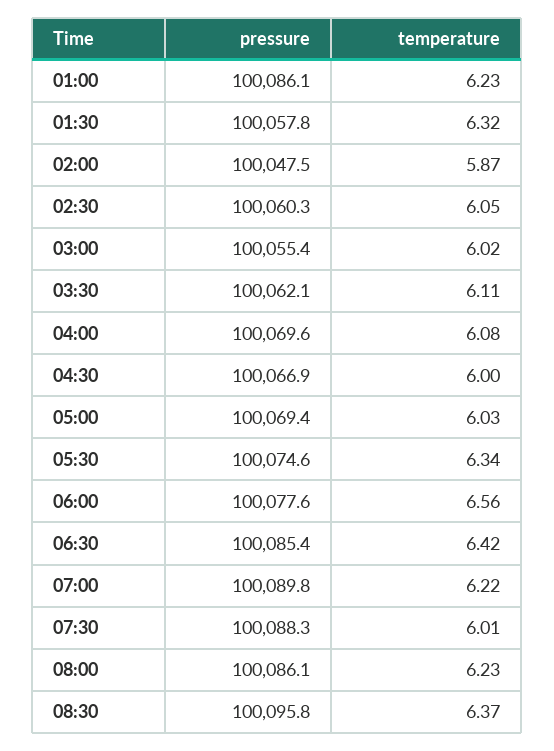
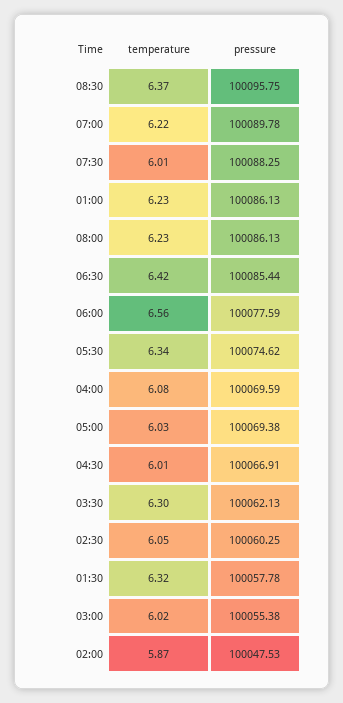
temperature, 03:30: 6.11 -> 6.3
temperature, 04:30: 6 -> 6.01

